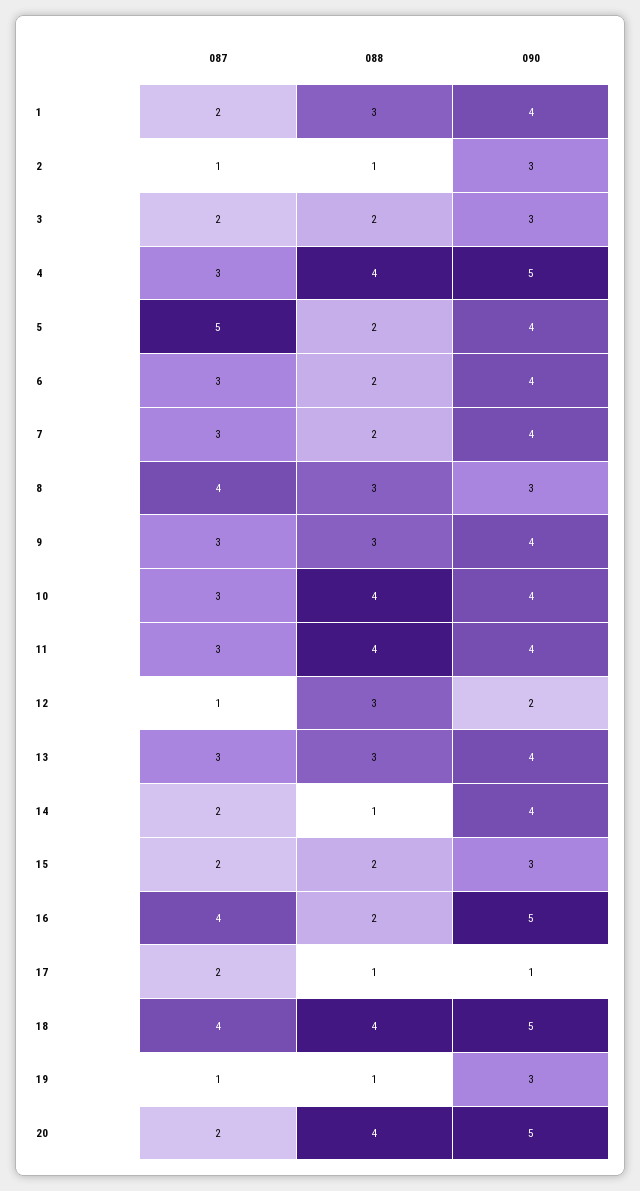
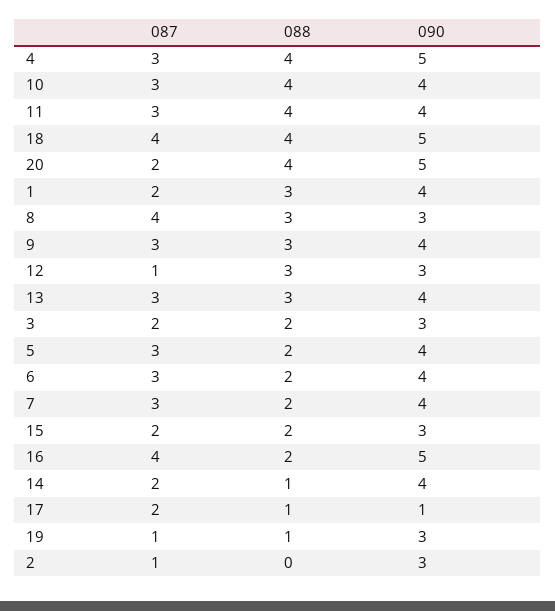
088, 2: 1 -> 0
087, 5: 5 -> 3
090, 12: 2 -> 3

